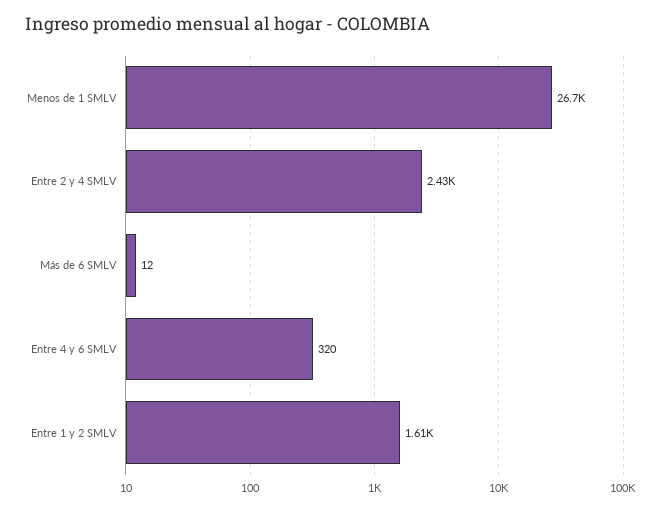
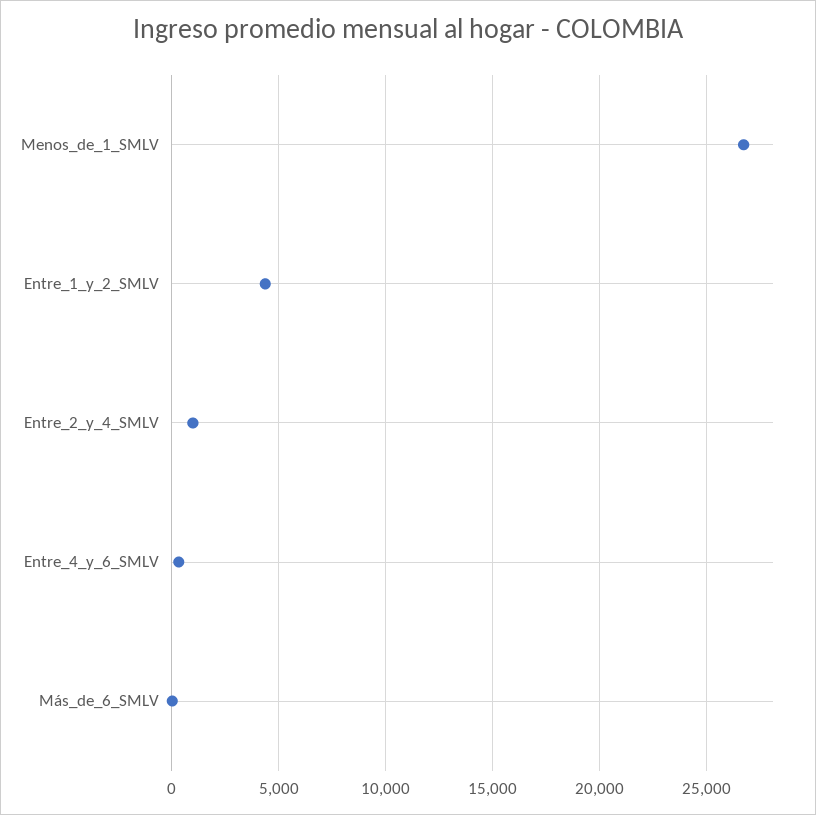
Entre 2 y 4 SMLV: 2430 -> 1000
Entre 1 y 2 SMLV: 1610 -> 4500

